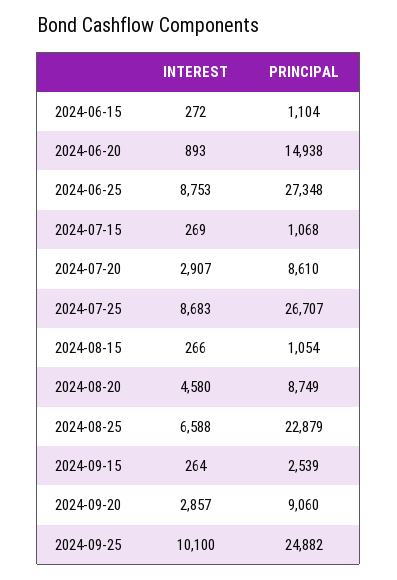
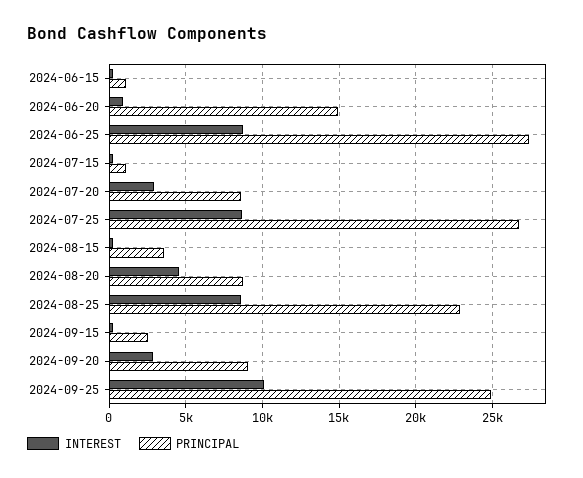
PRINCIPAL, 2024-08-15: 1054 -> 3500
INTEREST, 2024-08-25: 6588 -> 8500

